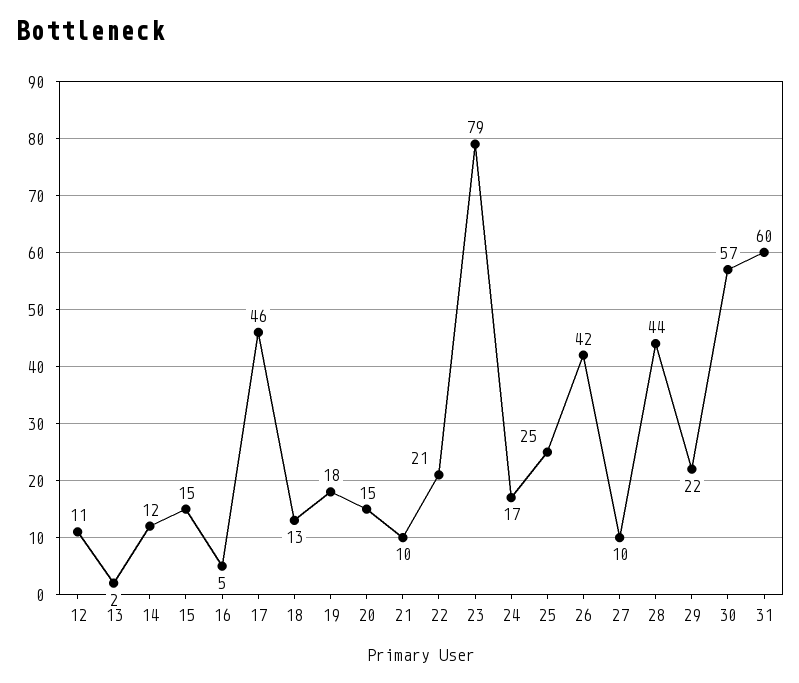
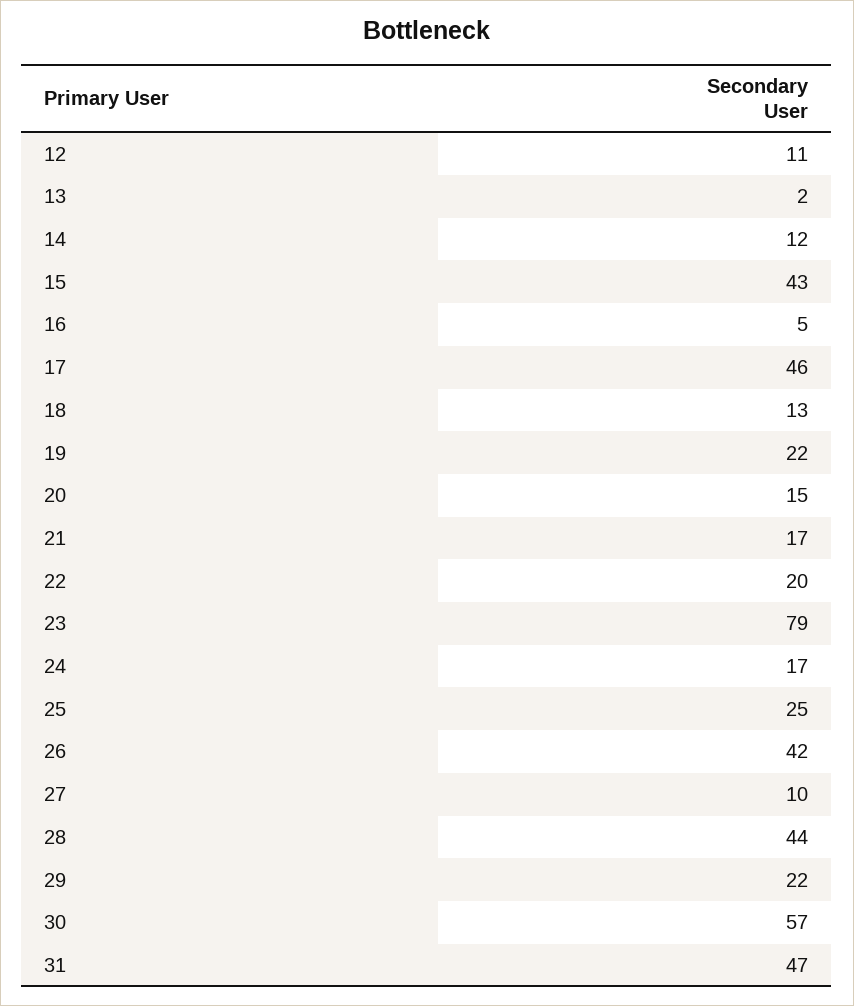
15: 15 -> 43
19: 18 -> 22
21: 10 -> 17
22: 21 -> 20
31: 60 -> 47

